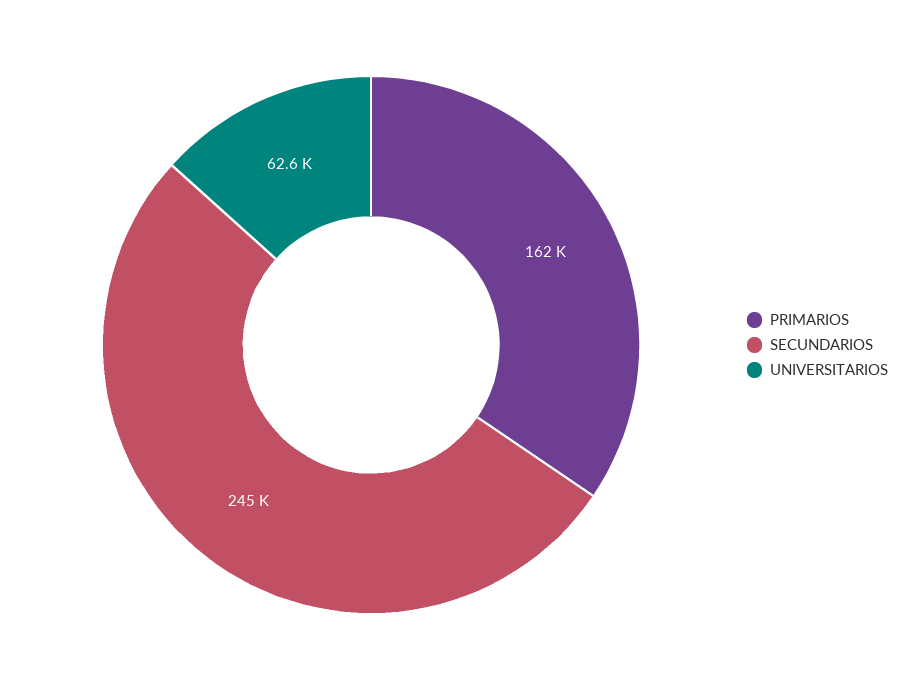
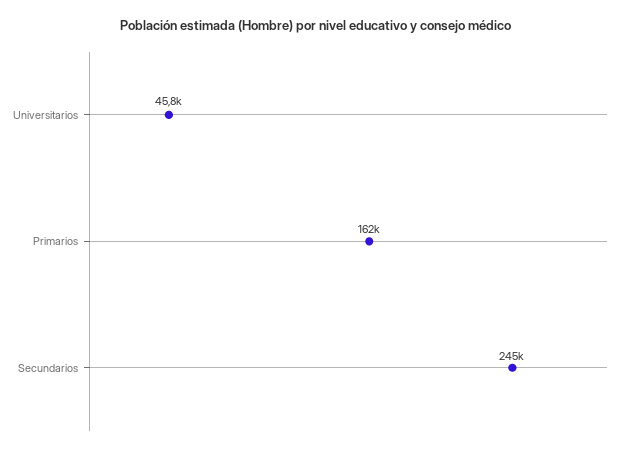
UNIVERSITARIOS: 62600 -> 45800

